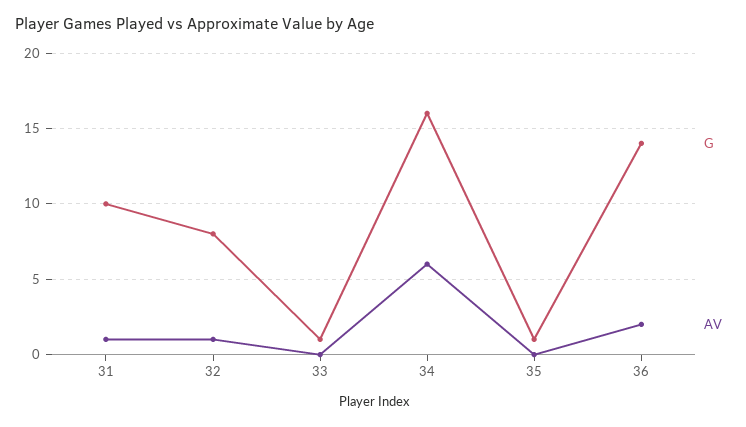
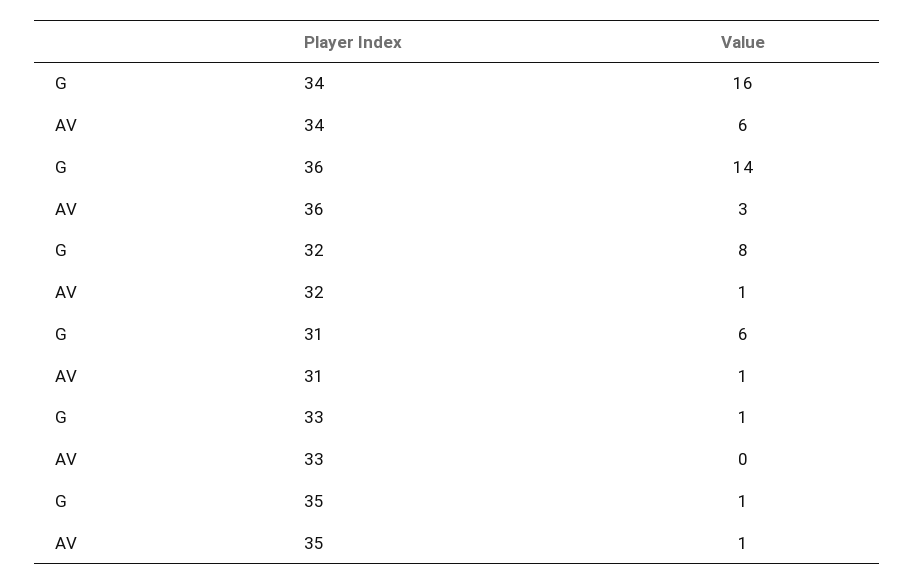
G, 31: 10 -> 6
AV, 35: 0 -> 1
AV, 36: 2 -> 3

